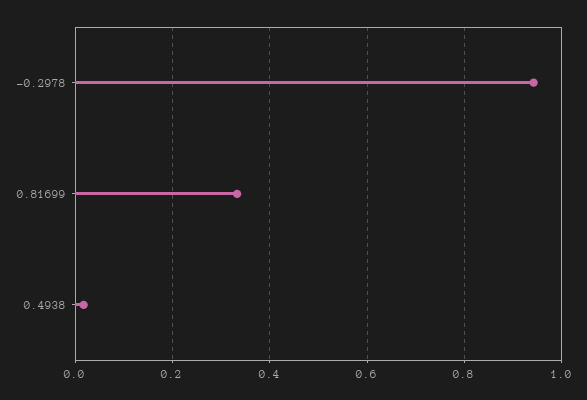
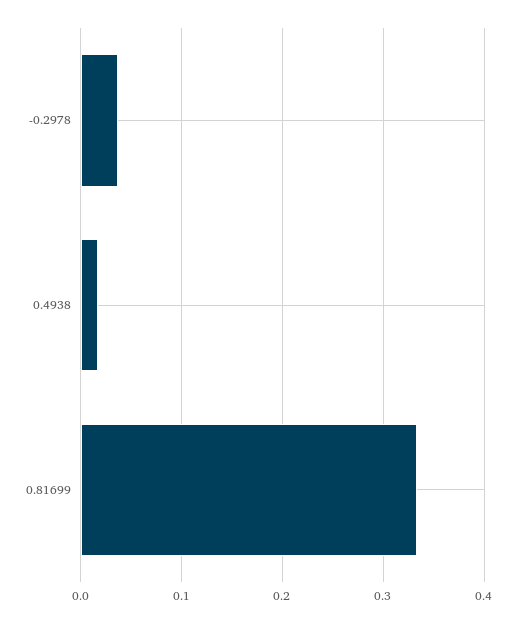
-0.2978: 0.94 -> 0.04

